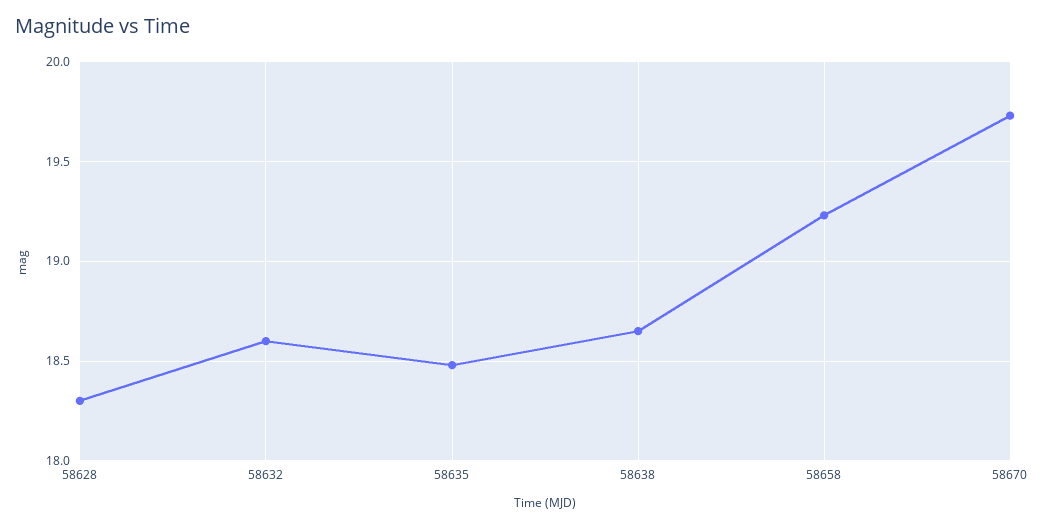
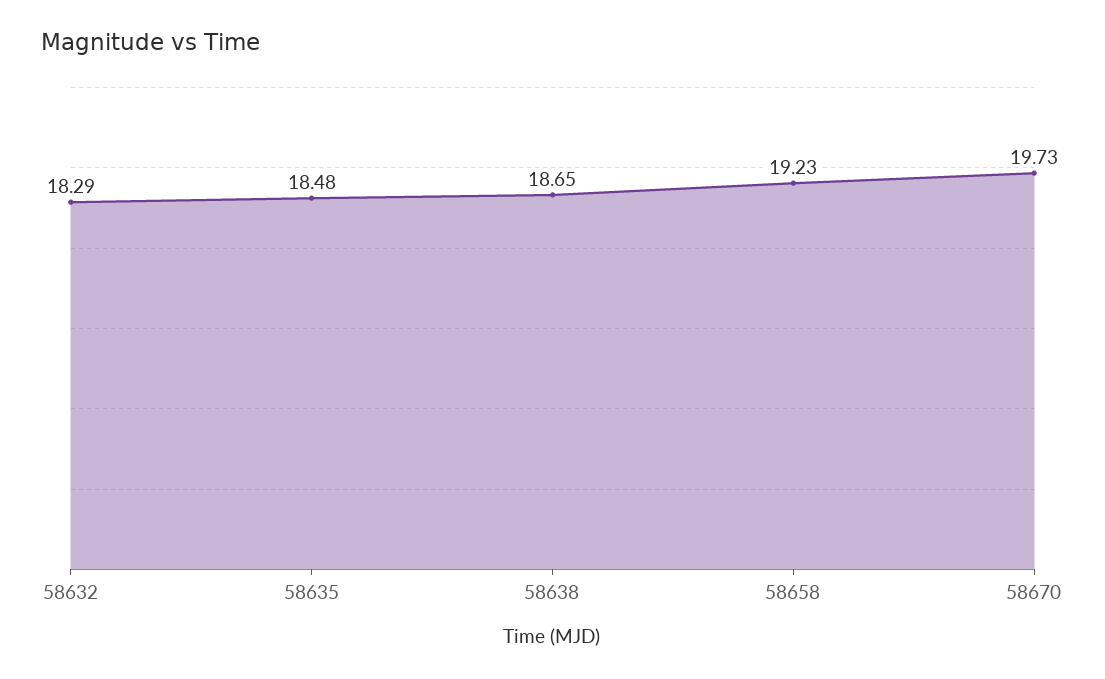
58628: 18.3 -> none
58632: 18.6 -> 18.29

